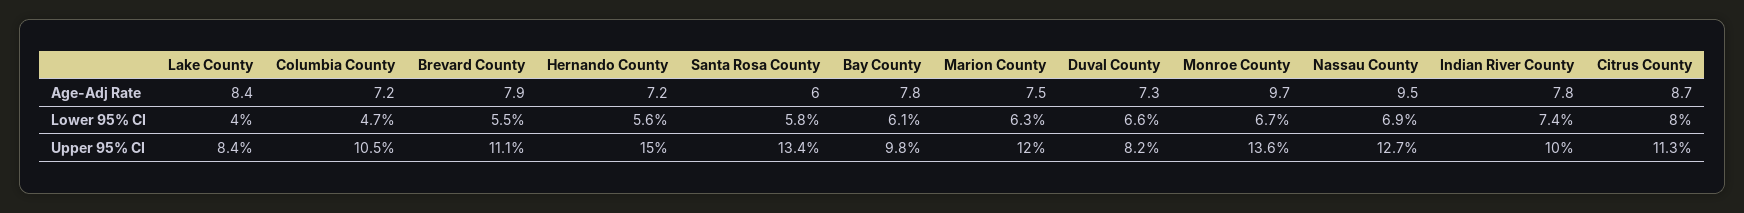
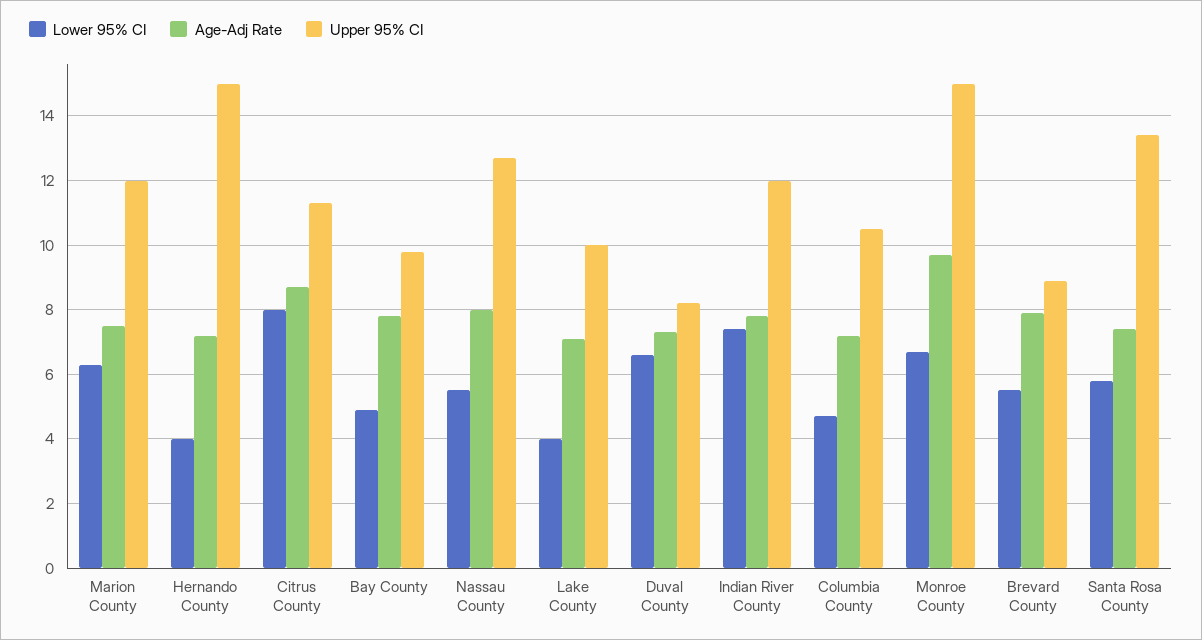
Age-Adj Rate, Lake County: 8.4 -> 7
Age-Adj Rate, Santa Rosa County: 6 -> 7.5
Age-Adj Rate, Nassau County: 9.5 -> 8
Lower 95% CI, Hernando County: 5.6 -> 4
Lower 95% CI, Bay County: 6.1 -> 5
Lower 95% CI, Nassau County: 6.9 -> 5.5
Upper 95% CI, Lake County: 8.4 -> 10
Upper 95% CI, Brevard County: 11.1 -> 9
Upper 95% CI, Monroe County: 13.6 -> 15
Upper 95% CI, Indian River County: 10 -> 12

